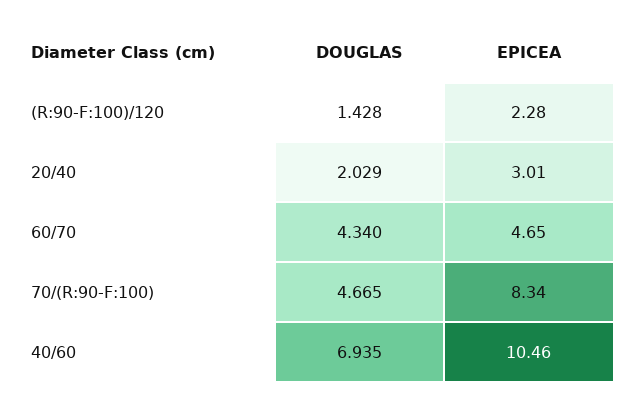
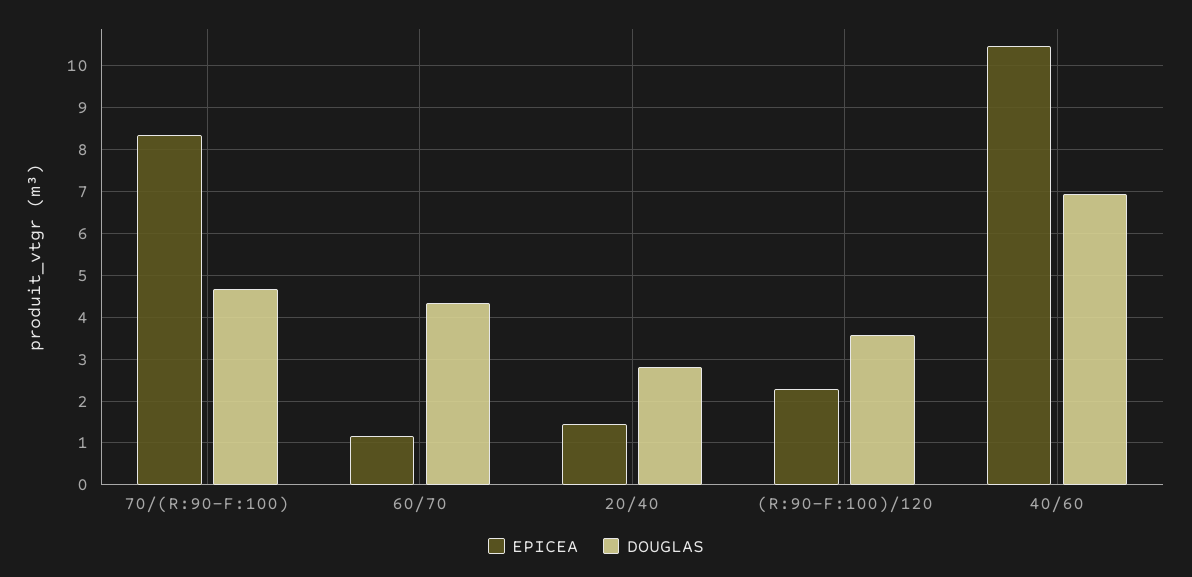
DOUGLAS, (R:90-F:100)/120: 1.428 -> 3.6
DOUGLAS, 20/40: 2.029 -> 2.8
EPICEA, 20/40: 3.01 -> 1.4
EPICEA, 60/70: 4.65 -> 1.2

